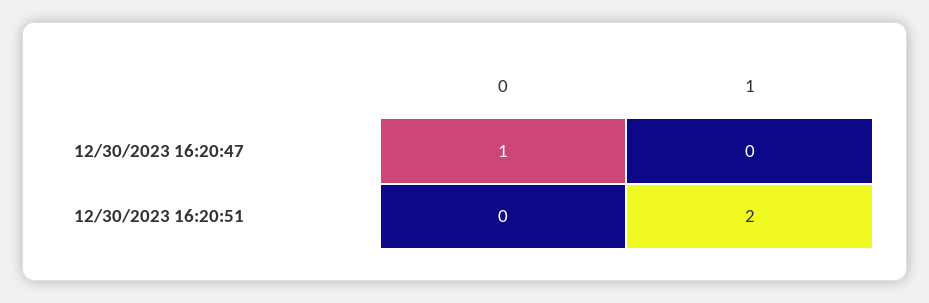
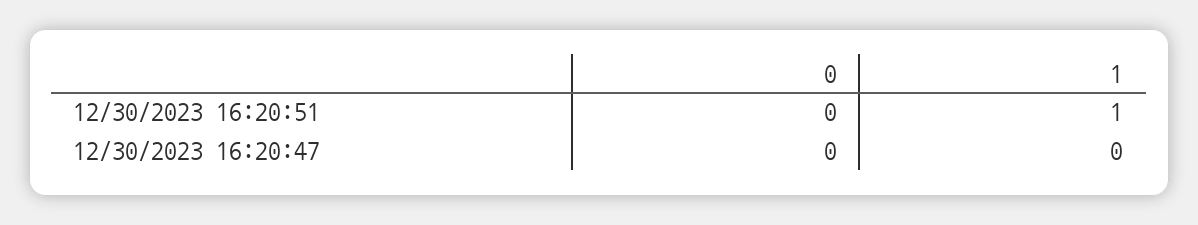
0, 12/30/2023 16:20:47: 1 -> 0
1, 12/30/2023 16:20:51: 2 -> 1

